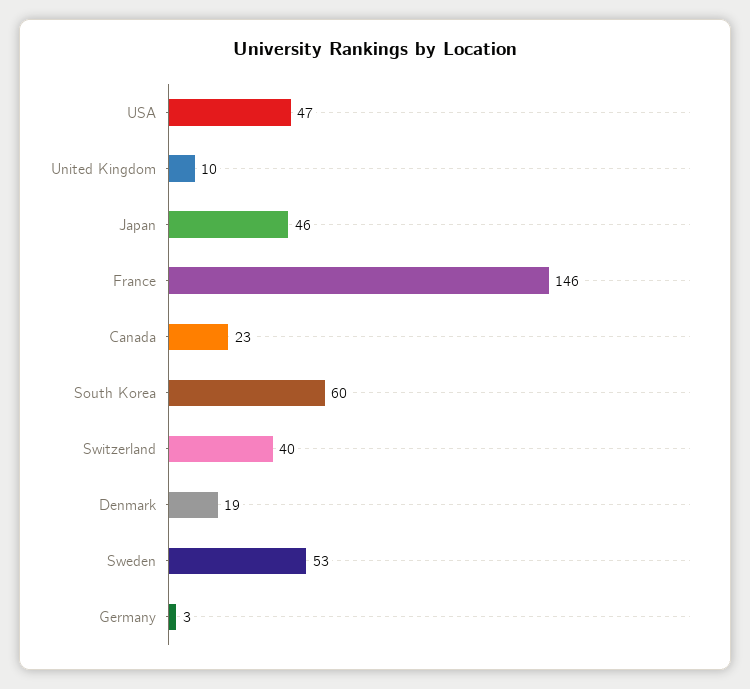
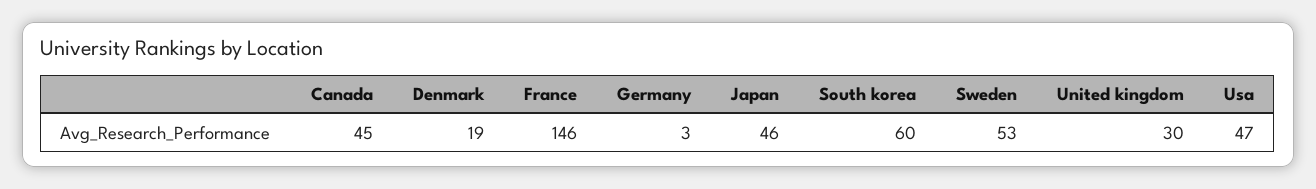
United Kingdom: 10 -> 30
Canada: 23 -> 45
Switzerland: 40 -> none

